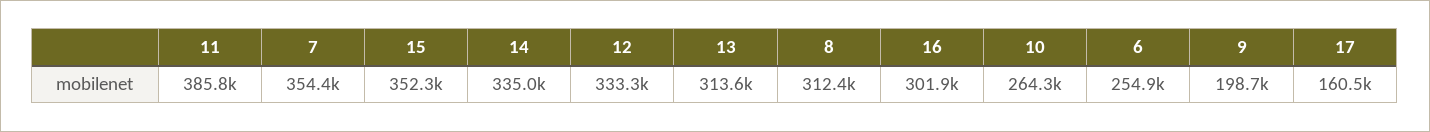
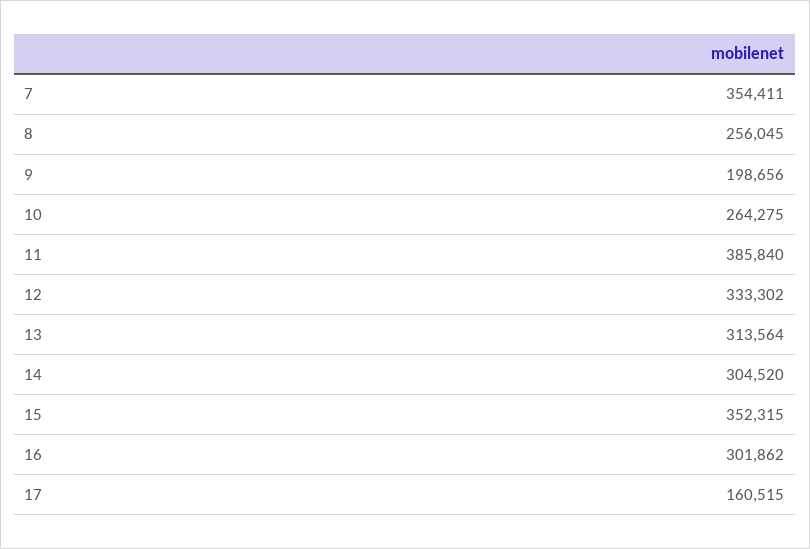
14: 335000 -> 304520
8: 312400 -> 256045
6: 254900 -> none

